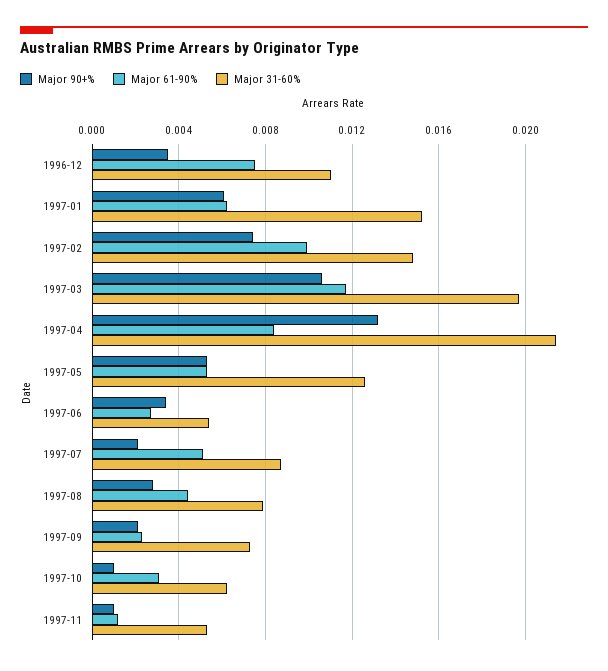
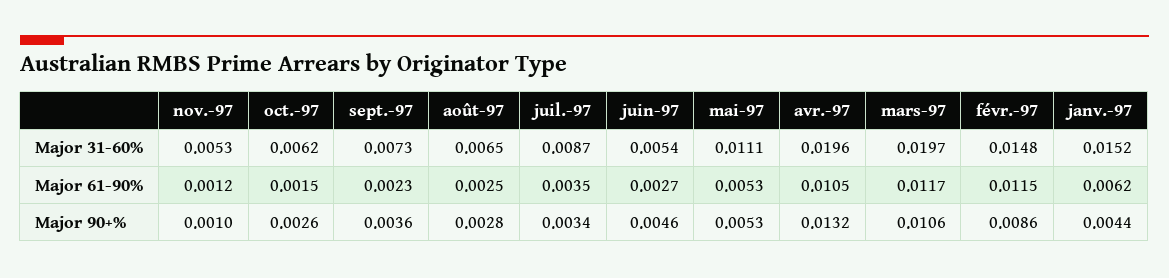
Major 90+%, 1996-12: 0.0035 -> none
Major 61-90%, 1996-12: 0.0075 -> none
Major 31-60%, 1996-12: 0.011 -> none
Major 90+%, 1997-01: 0.006 -> 0.0044
Major 90+%, 1997-02: 0.0075 -> 0.0086
Major 61-90%, 1997-02: 0.01 -> 0.0115
Major 61-90%, 1997-04: 0.0085 -> 0.0105
Major 31-60%, 1997-04: 0.0215 -> 0.0196
Major 31-60%, 1997-05: 0.0125 -> 0.0111
Major 90+%, 1997-06: 0.0035 -> 0.0046
Major 90+%, 1997-07: 0.002 -> 0.0034
Major 61-90%, 1997-07: 0.005 -> 0.0035
Major 61-90%, 1997-08: 0.0045 -> 0.0025
Major 31-60%, 1997-08: 0.008 -> 0.0065
Major 90+%, 1997-09: 0.002 -> 0.0036
Major 90+%, 1997-10: 0.001 -> 0.0026
Major 61-90%, 1997-10: 0.003 -> 0.0015

